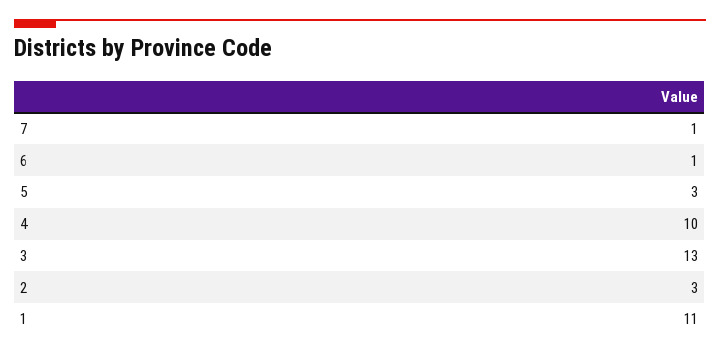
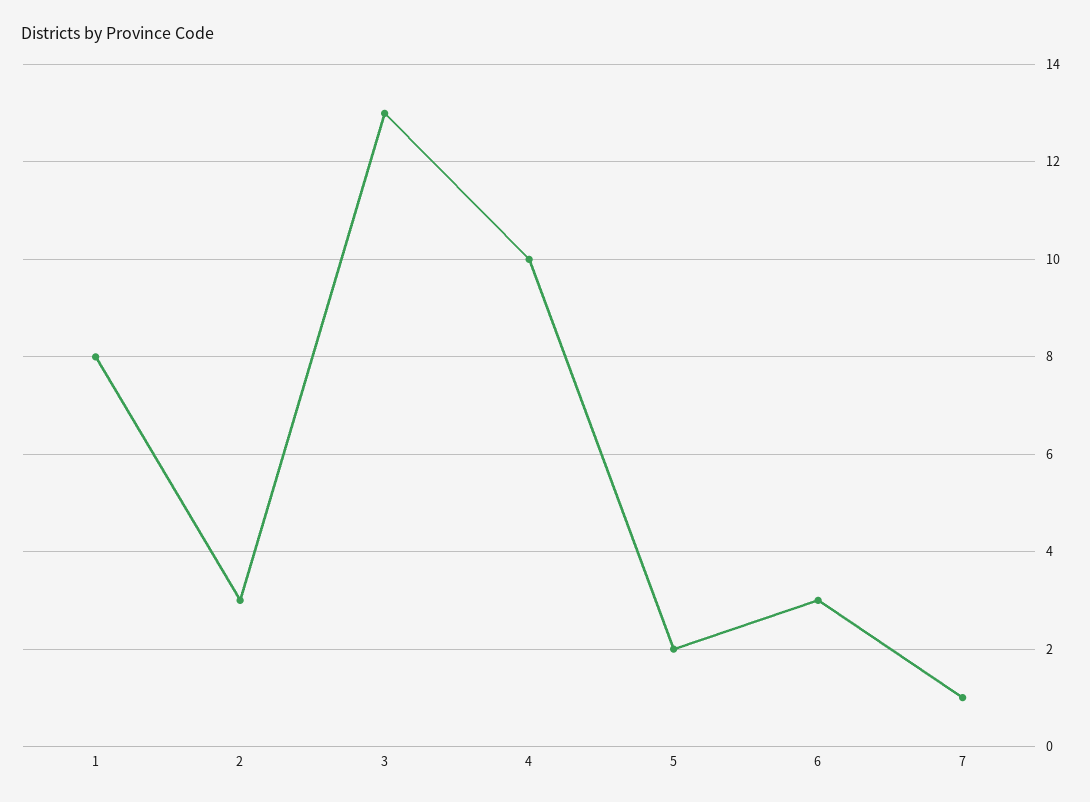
6: 1 -> 3
5: 3 -> 2
1: 11 -> 8

